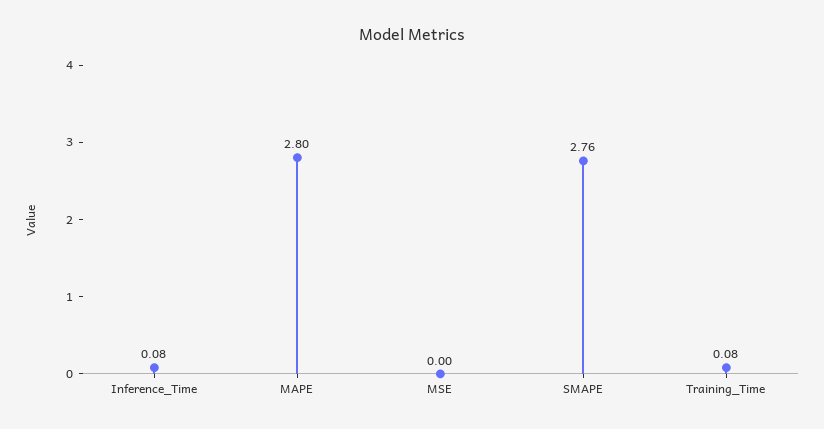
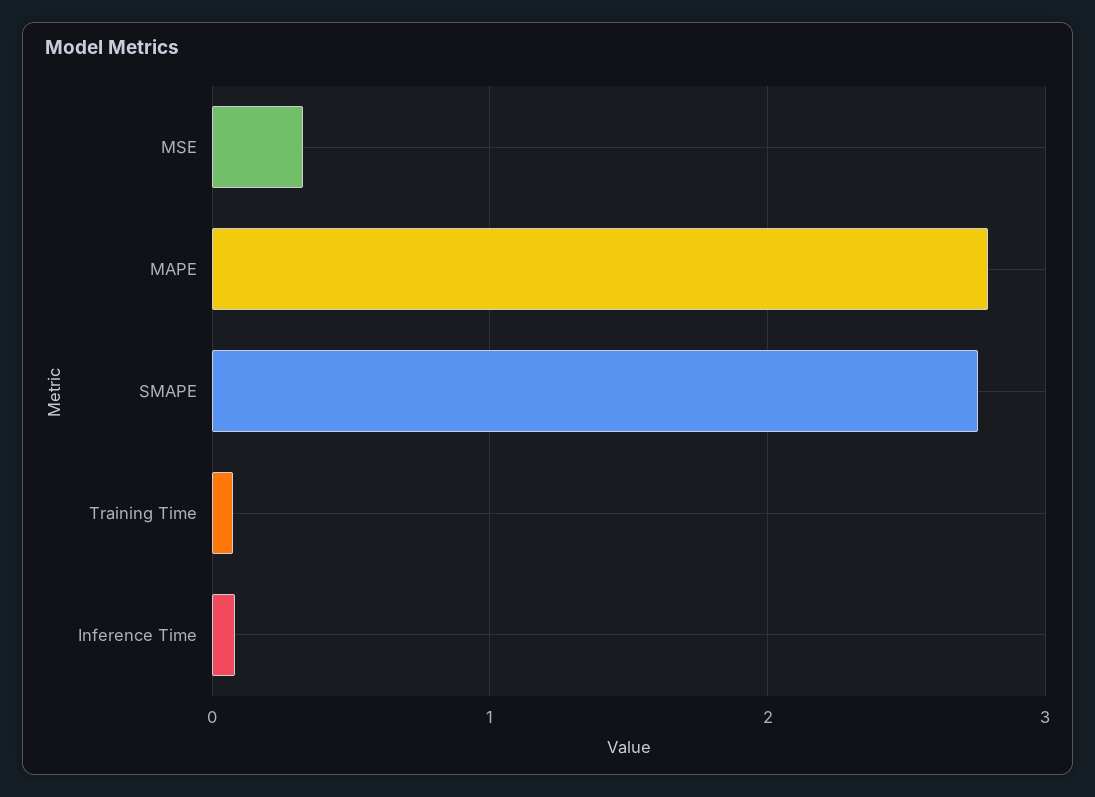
MSE: 0 -> 0.3

